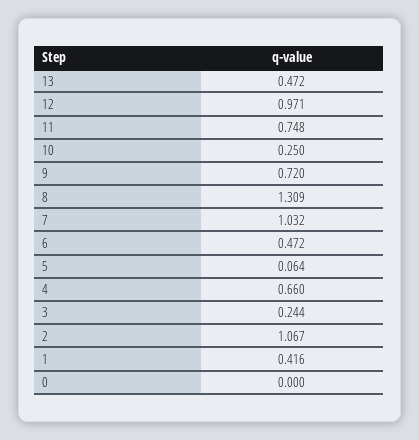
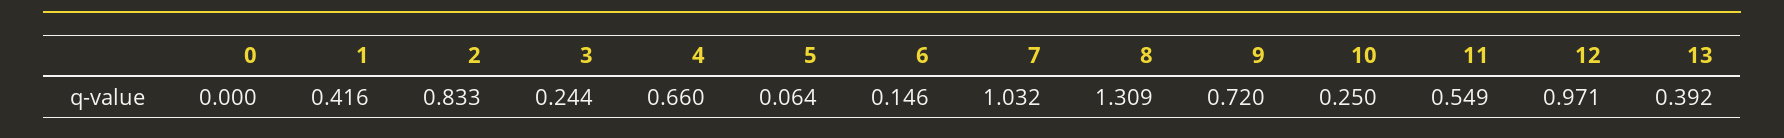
13: 0.472 -> 0.392
11: 0.748 -> 0.549
6: 0.472 -> 0.146
2: 1.067 -> 0.833

